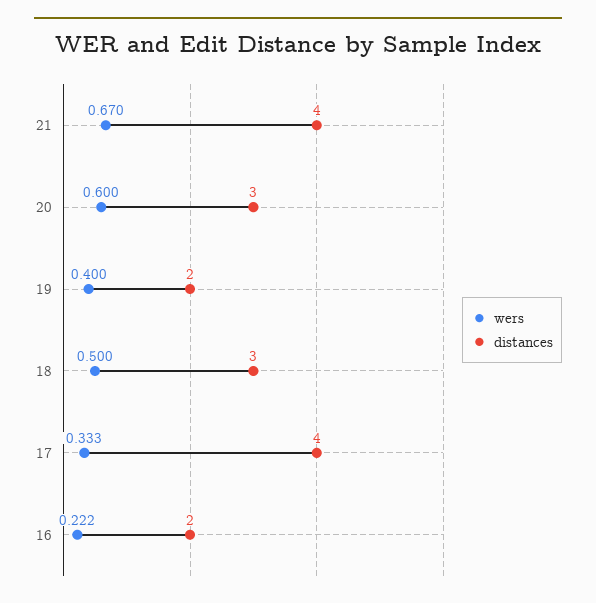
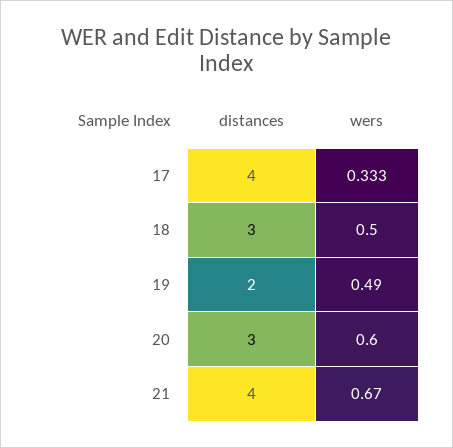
wers, 19: 0.4 -> 0.49
wers, 16: 0.222 -> none
distances, 16: 2 -> none

